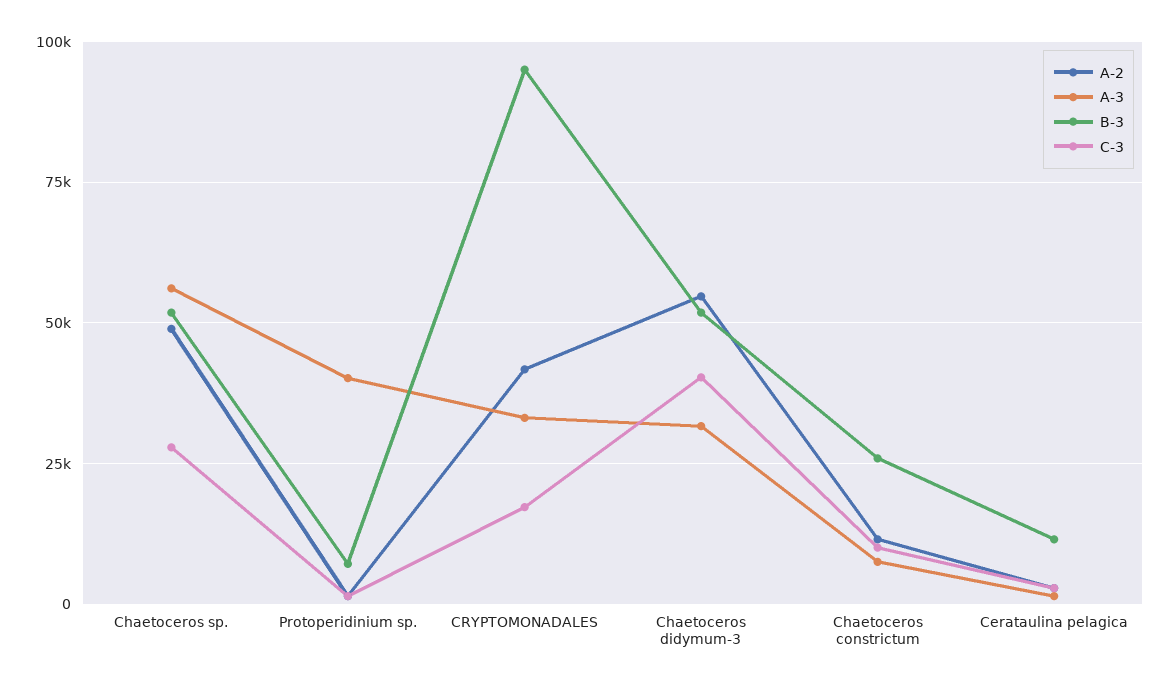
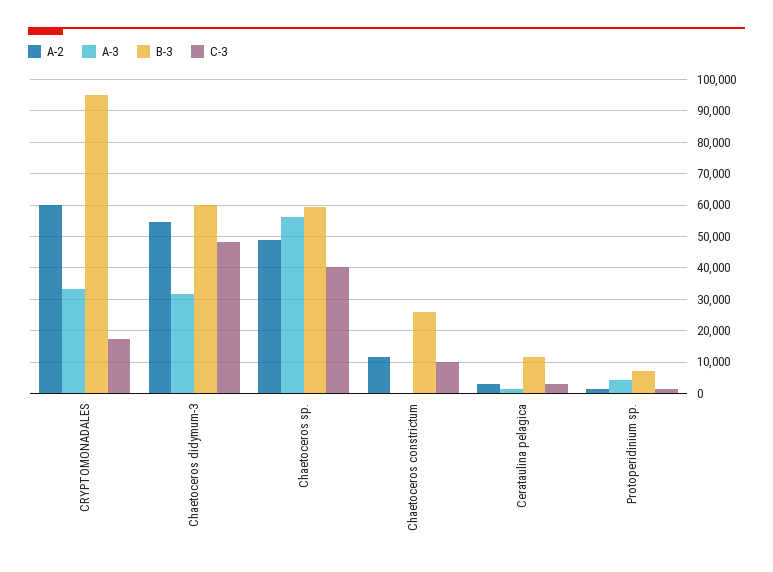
B-3, Chaetoceros sp.: 52500 -> 60000
C-3, Chaetoceros sp.: 27500 -> 40000
A-3, Protoperidinium sp.: 40000 -> 4000
A-2, CRYPTOMONADALES: 42500 -> 60000
B-3, Chaetoceros didymum-3: 52500 -> 60000
C-3, Chaetoceros didymum-3: 40000 -> 48000
A-3, Chaetoceros constrictum: 7500 -> 0

